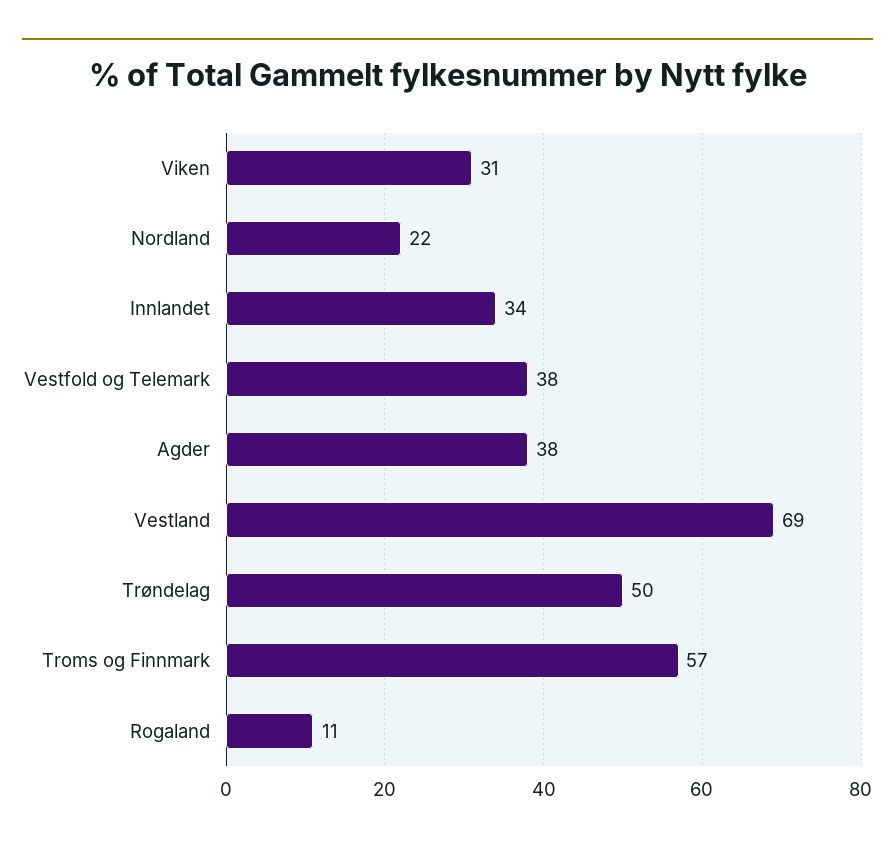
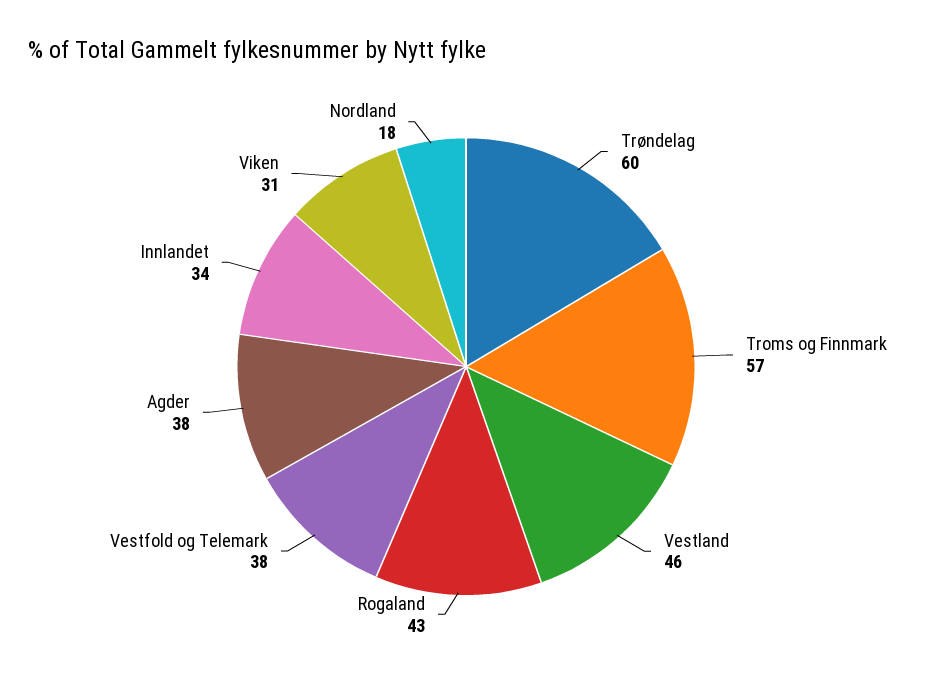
Nordland: 22 -> 18
Vestland: 69 -> 46
Trøndelag: 50 -> 60
Rogaland: 11 -> 43

